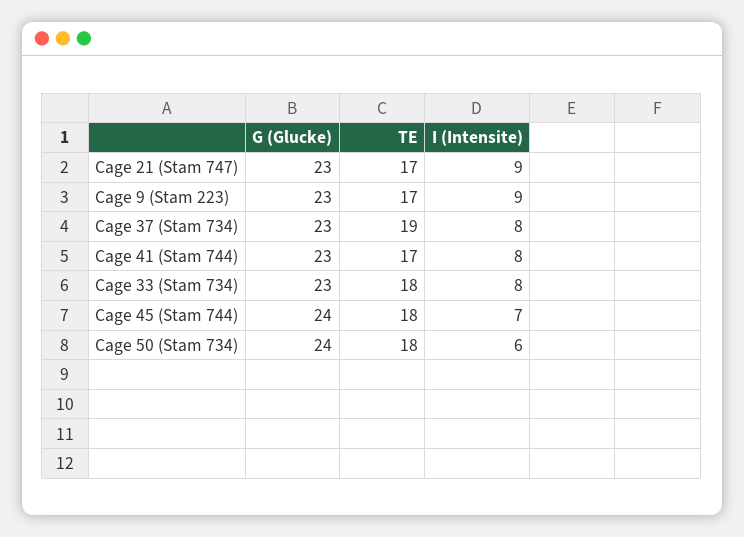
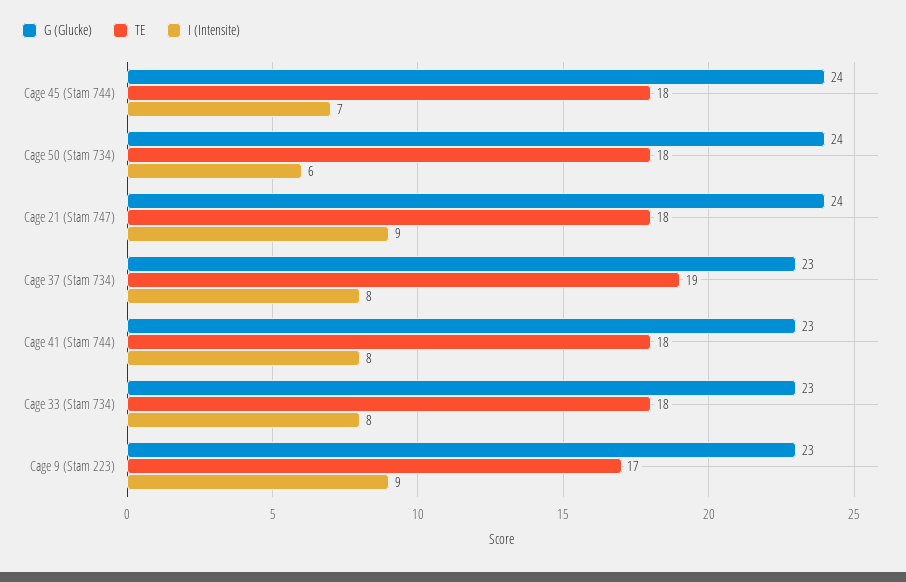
G (Glucke), Cage 21 (Stam 747): 23 -> 24
TE, Cage 21 (Stam 747): 17 -> 18
TE, Cage 41 (Stam 744): 17 -> 18

